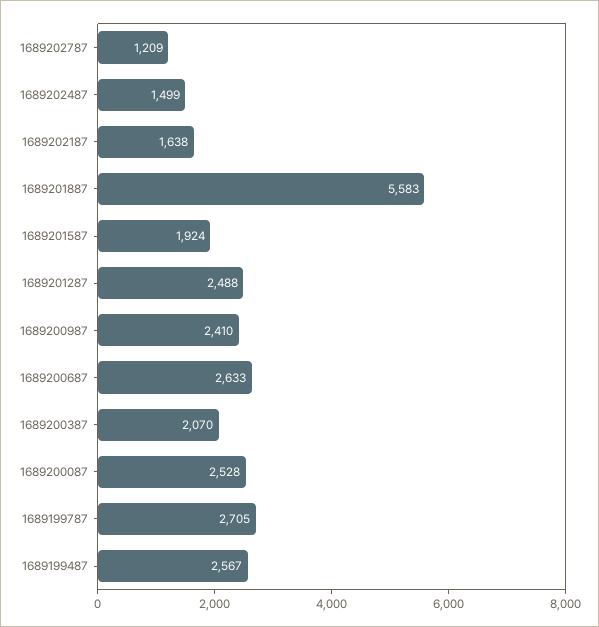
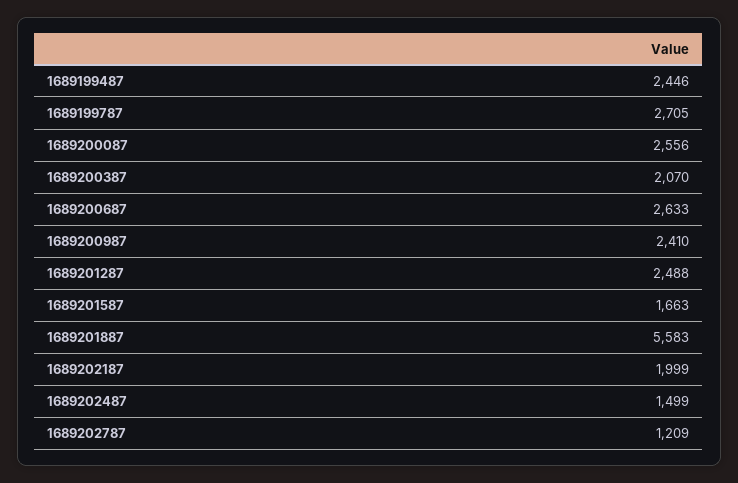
1689202187: 1638 -> 1999
1689201587: 1924 -> 1663
1689200087: 2528 -> 2556
1689199487: 2567 -> 2446

